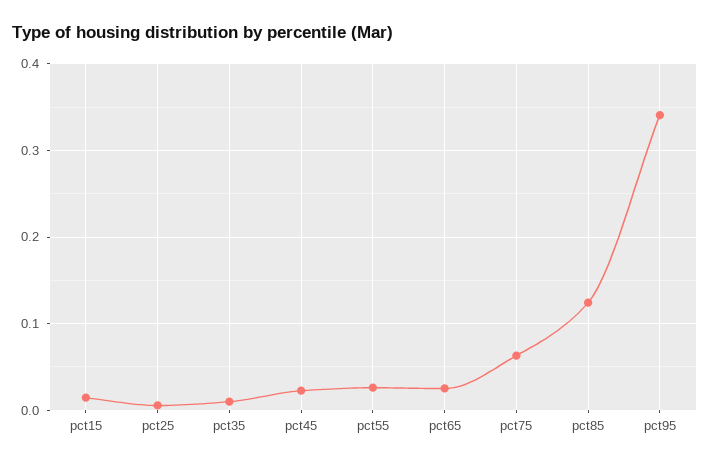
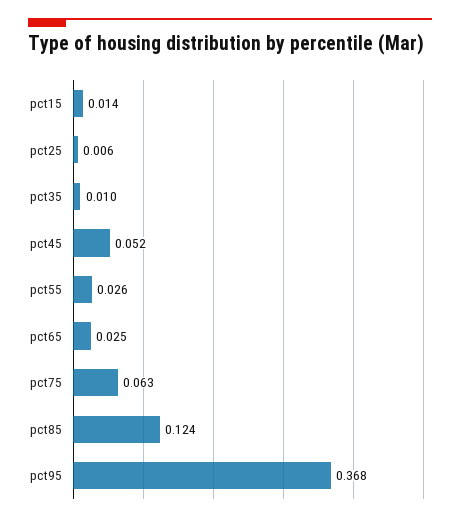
pct45: 0.02 -> 0.052
pct95: 0.34 -> 0.368

